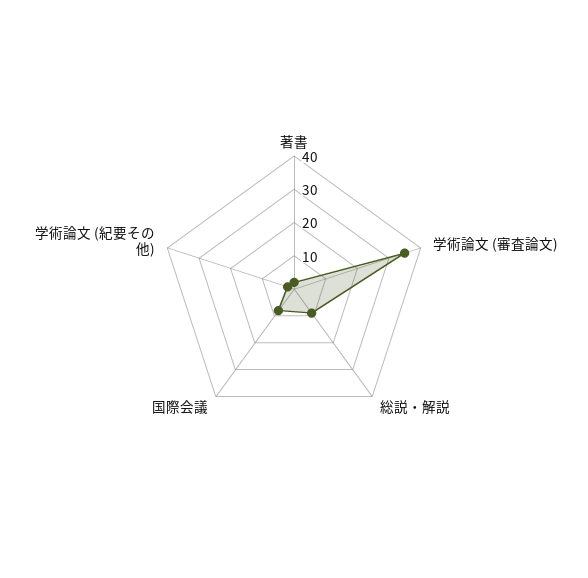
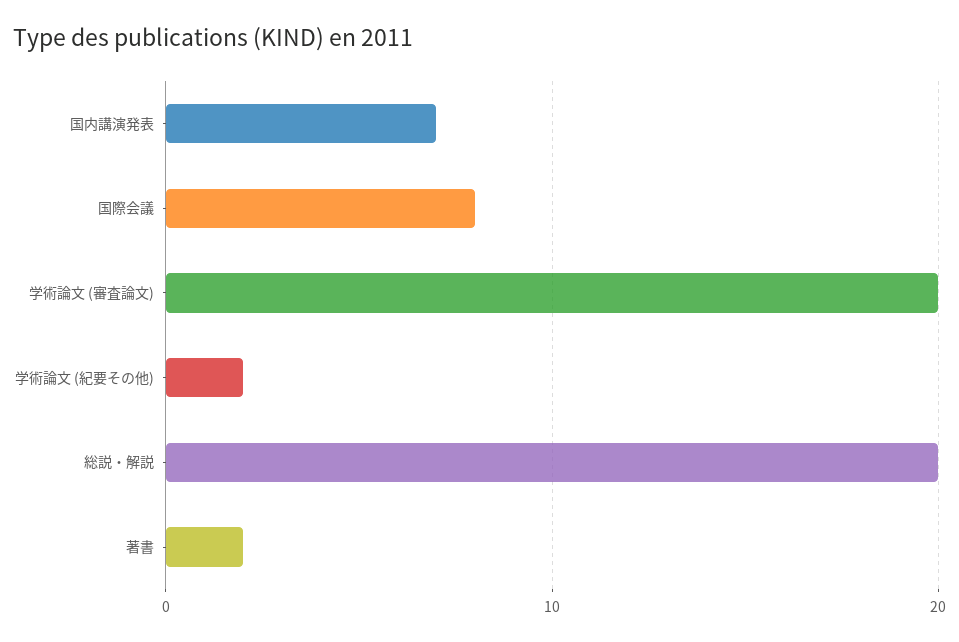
学術論文 (審査論文): 35 -> 20
総説・解説: 10 -> 20
国内講演発表: none -> 7

